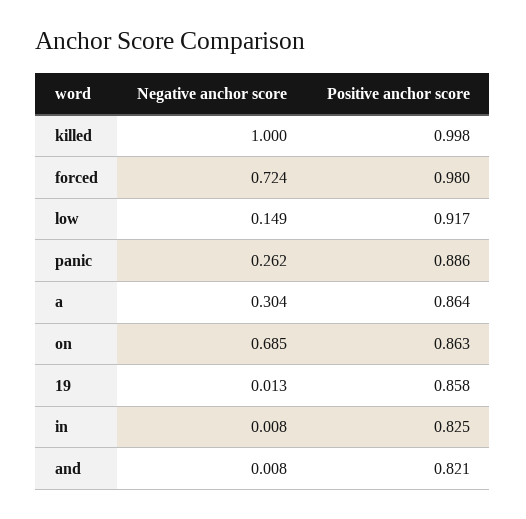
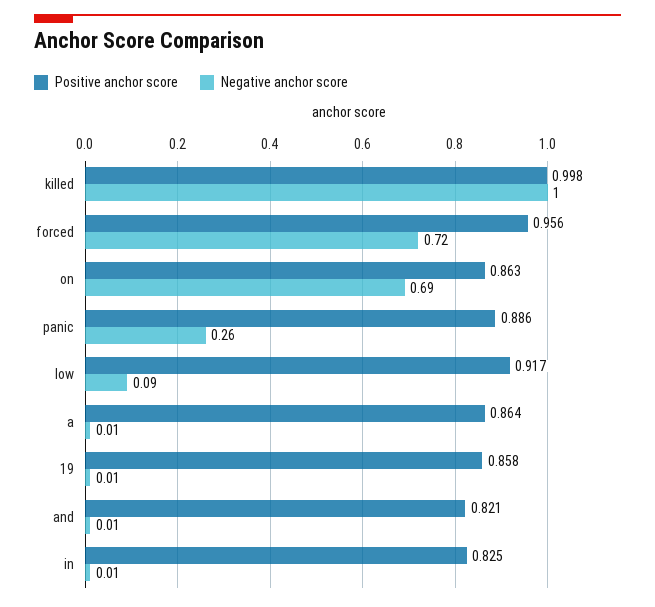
Positive anchor score, forced: 0.98 -> 0.956
Negative anchor score, low: 0.149 -> 0.09
Negative anchor score, a: 0.304 -> 0.01

